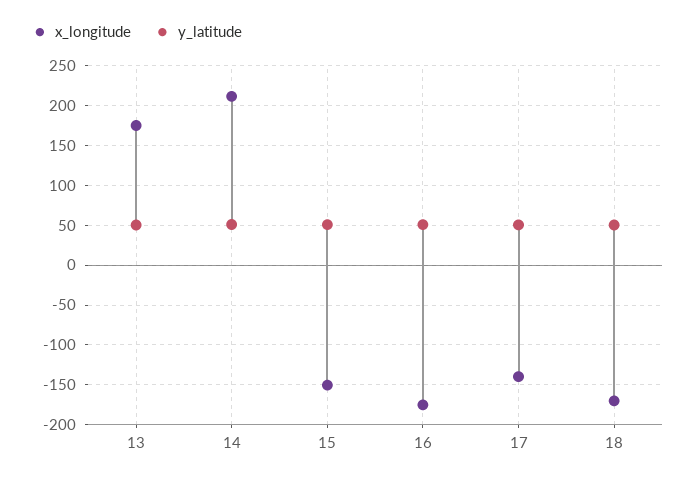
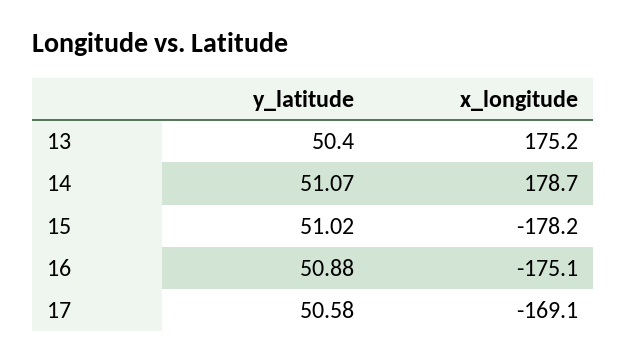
x_longitude, 14: 210 -> 178.7
x_longitude, 15: -150 -> -178.2
x_longitude, 17: -140 -> -169.1
x_longitude, 18: -170 -> none
y_latitude, 18: 50 -> none

